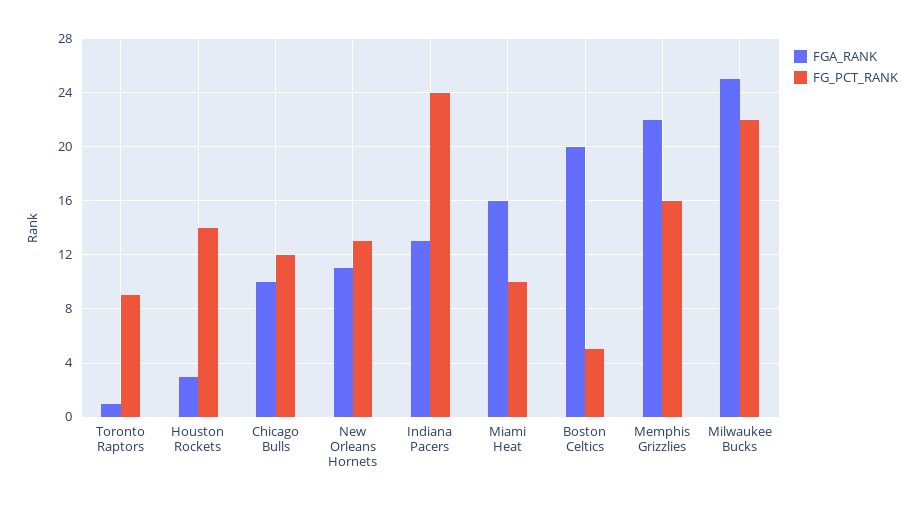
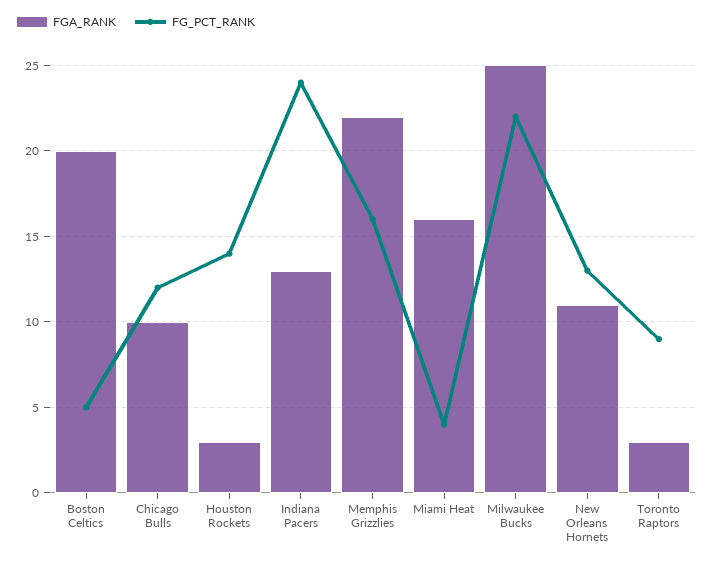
FGA_RANK, Toronto Raptors: 1 -> 3
FG_PCT_RANK, Miami Heat: 10 -> 4

